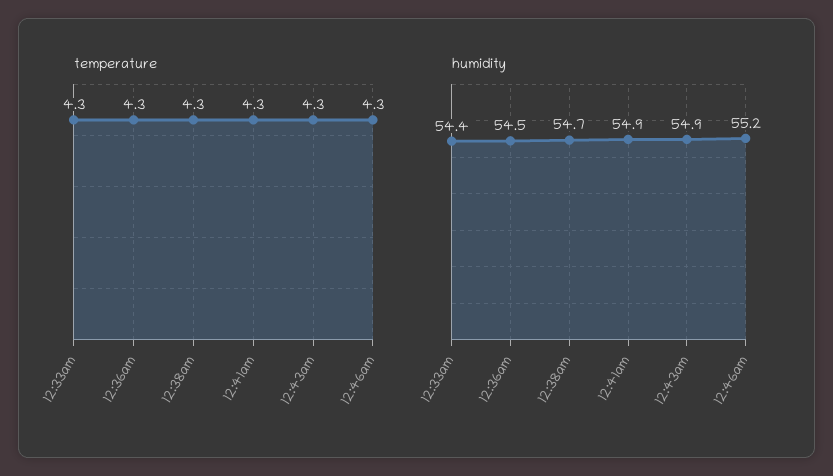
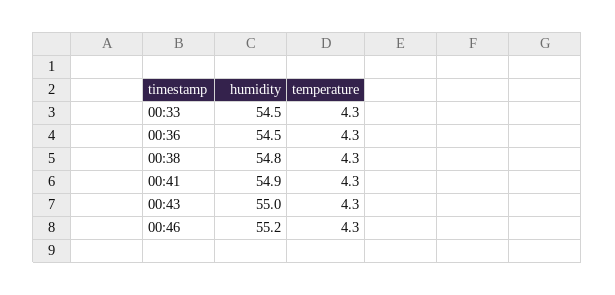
humidity, 12:33am: 54.4 -> 54.5
humidity, 12:38am: 54.7 -> 54.8
humidity, 12:43am: 54.9 -> 55

